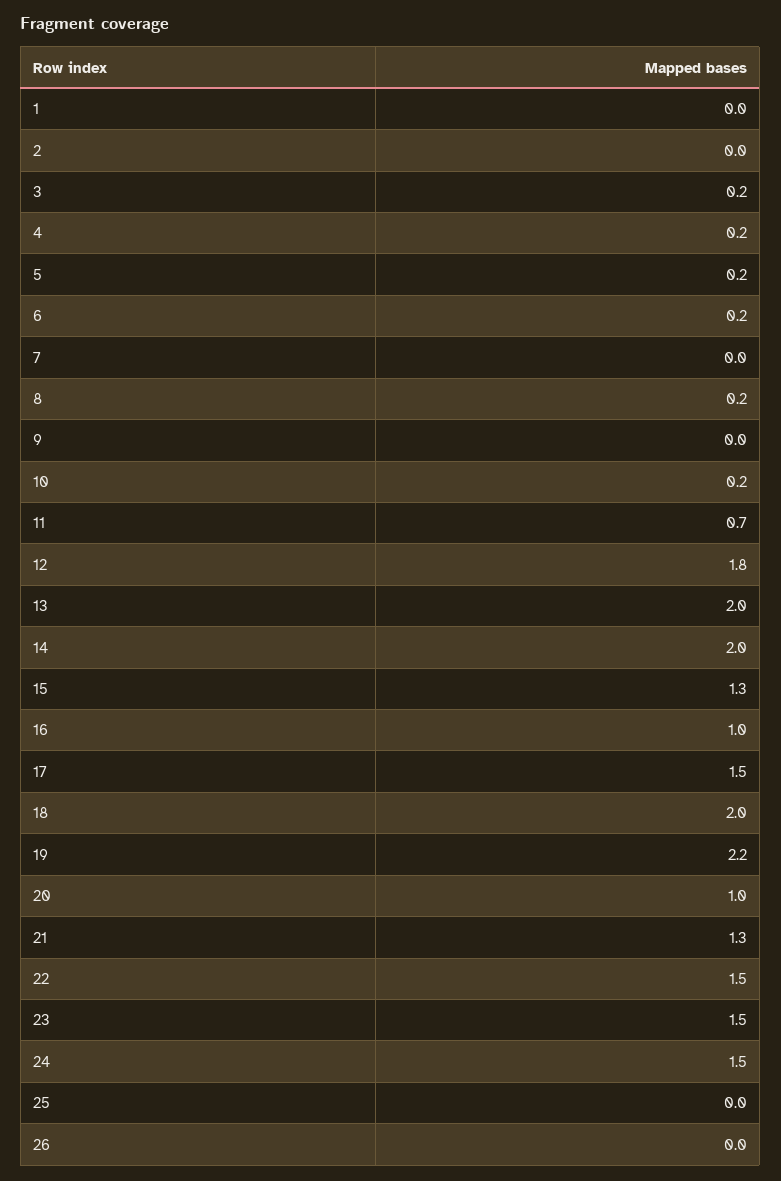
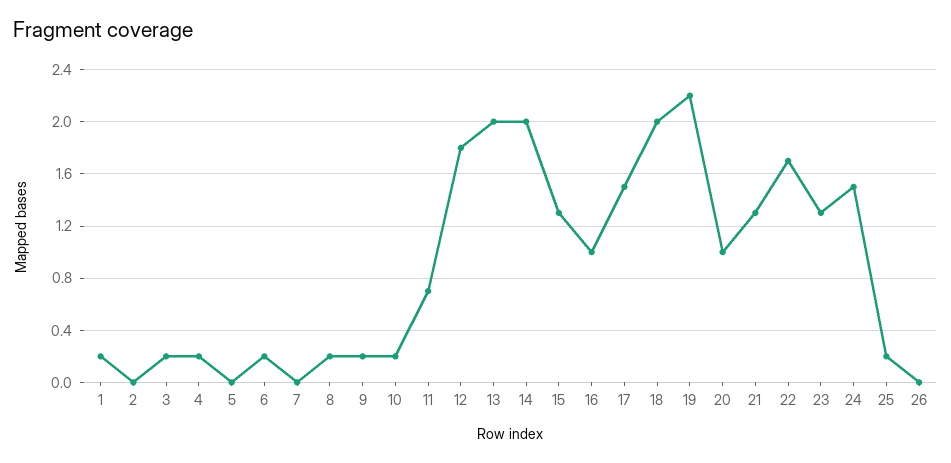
1: 0 -> 0.2
5: 0.2 -> 0
9: 0 -> 0.2
22: 1.5 -> 1.7
23: 1.5 -> 1.3
25: 0 -> 0.2

